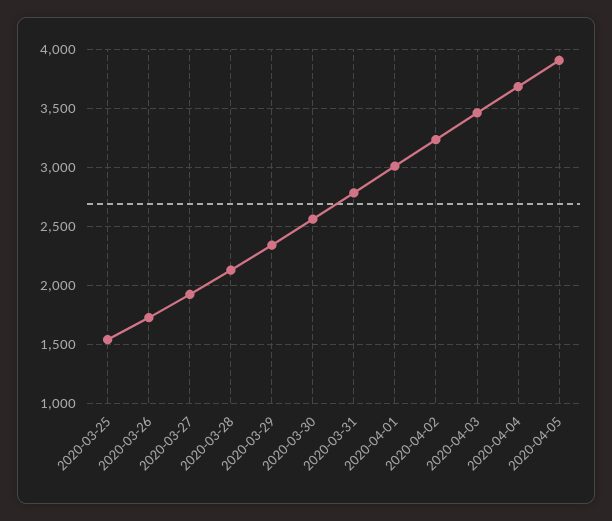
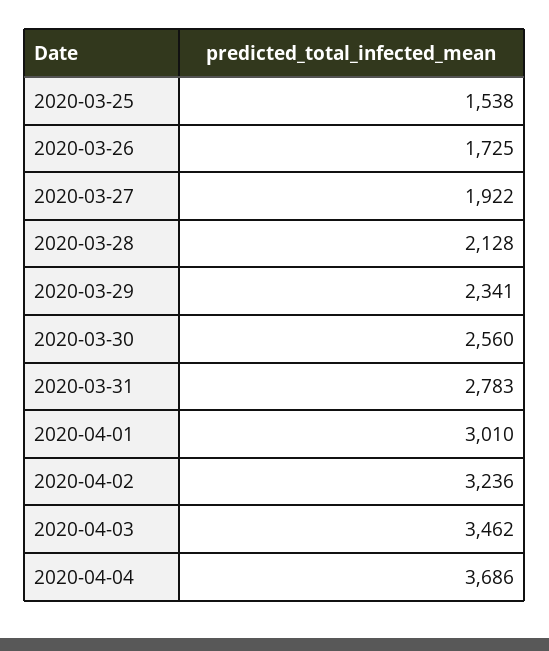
2020-04-05: 3900 -> none

